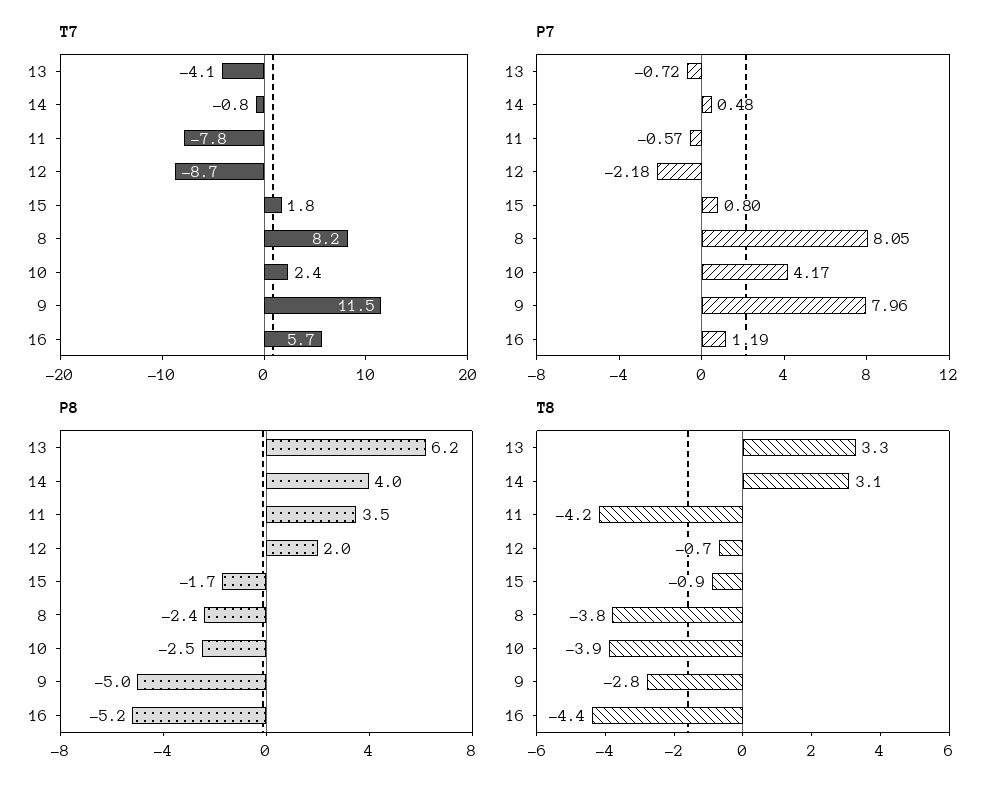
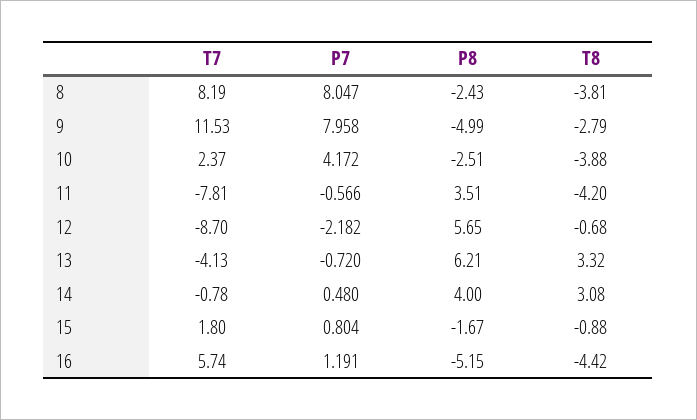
P8, 12: 2 -> 5.65

